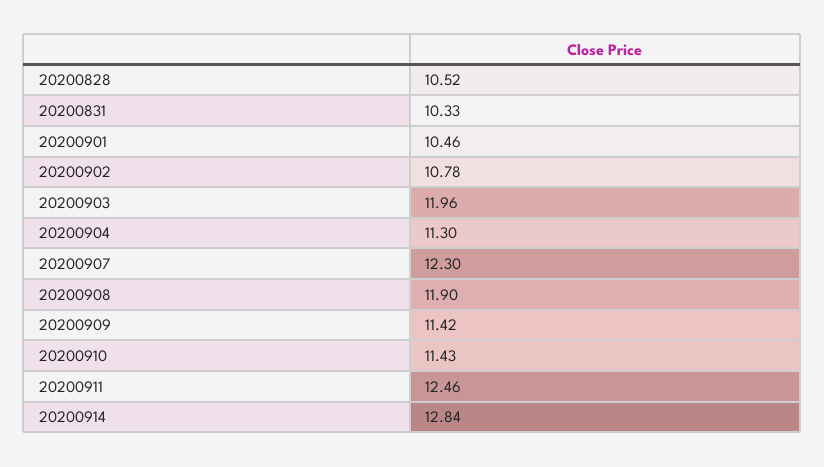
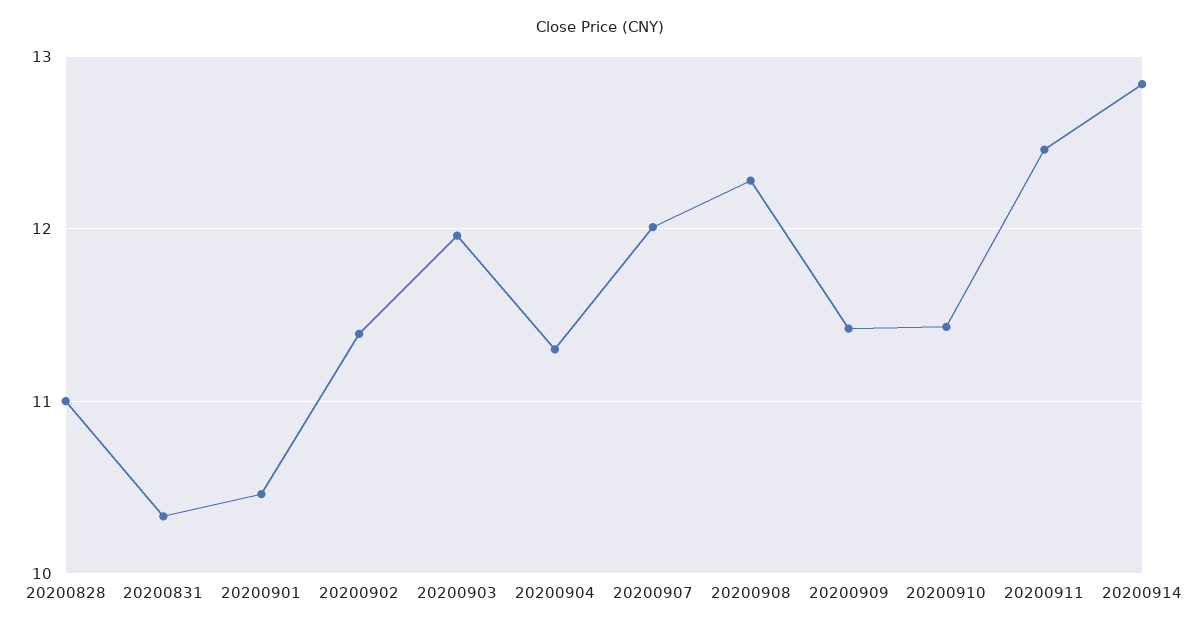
20200828: 10.52 -> 11
20200902: 10.78 -> 11.4
20200907: 12.3 -> 12
20200908: 11.9 -> 12.3

